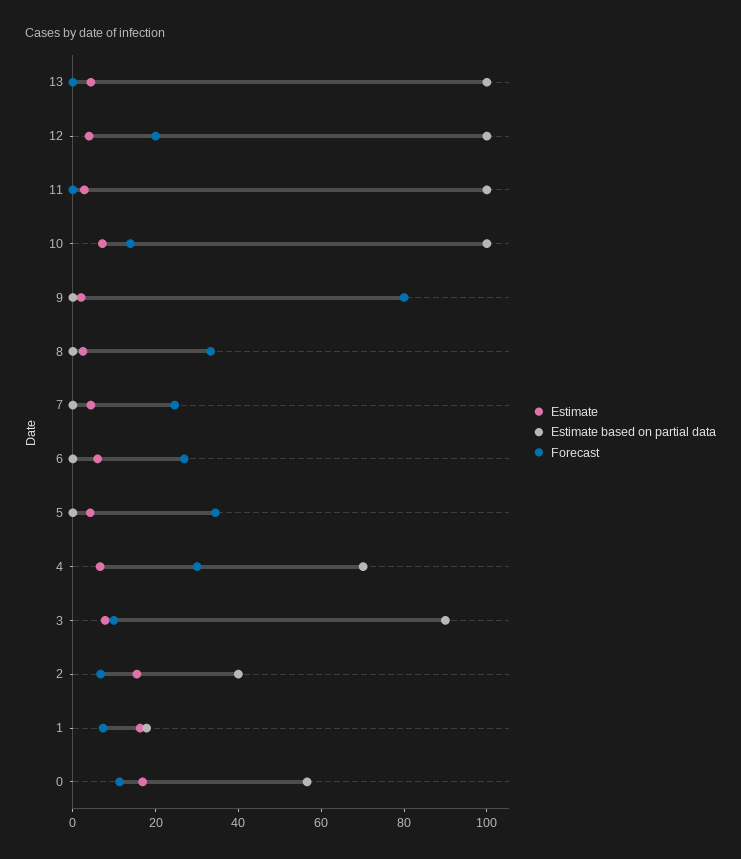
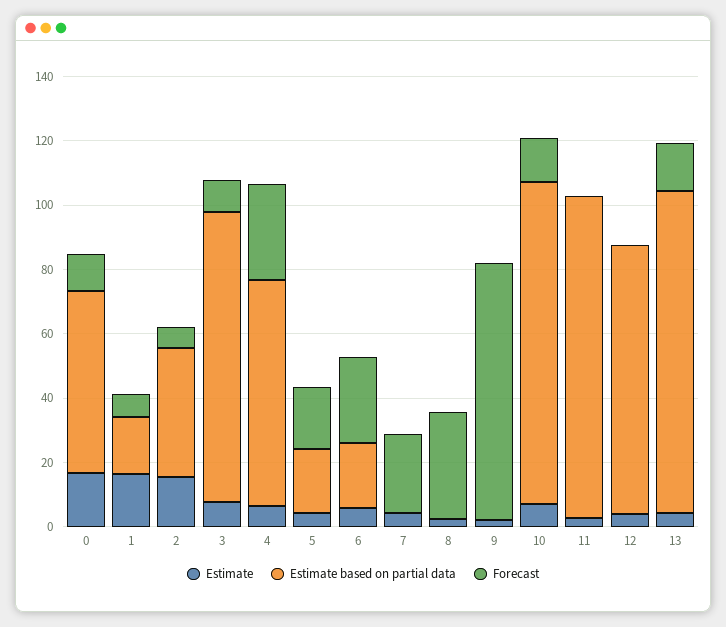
Forecast, 13: 0 -> 15
Estimate based on partial data, 12: 100 -> 85
Forecast, 12: 20 -> 0
Estimate based on partial data, 6: 0 -> 20
Estimate based on partial data, 5: 0 -> 20
Forecast, 5: 35 -> 20

